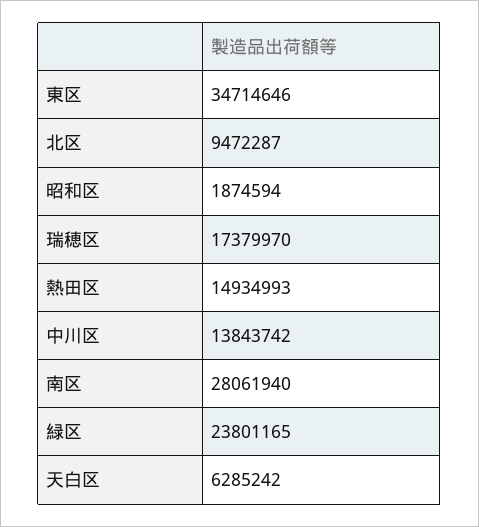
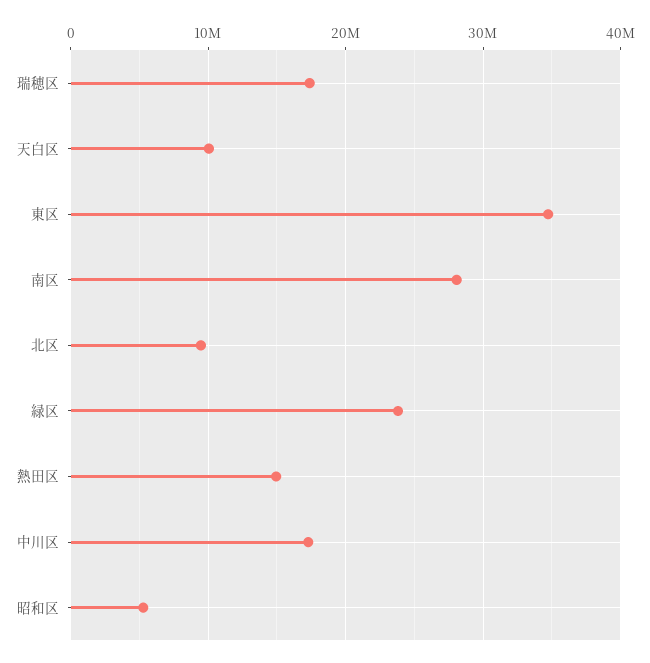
昭和区: 1874594 -> 5000000
中川区: 13843742 -> 17000000
天白区: 6285242 -> 10000000

